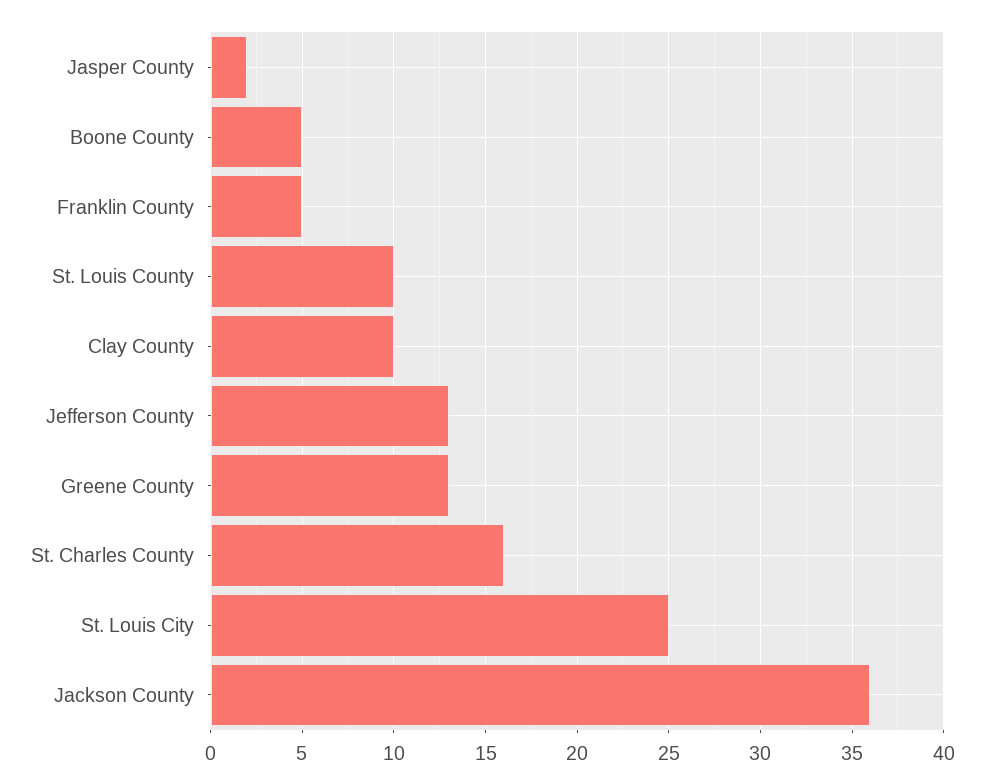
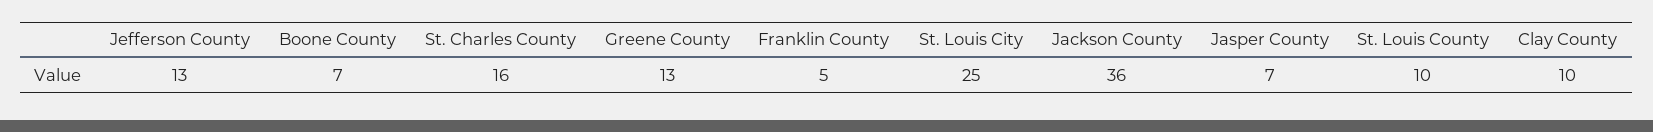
Jasper County: 2 -> 7
Boone County: 5 -> 7

